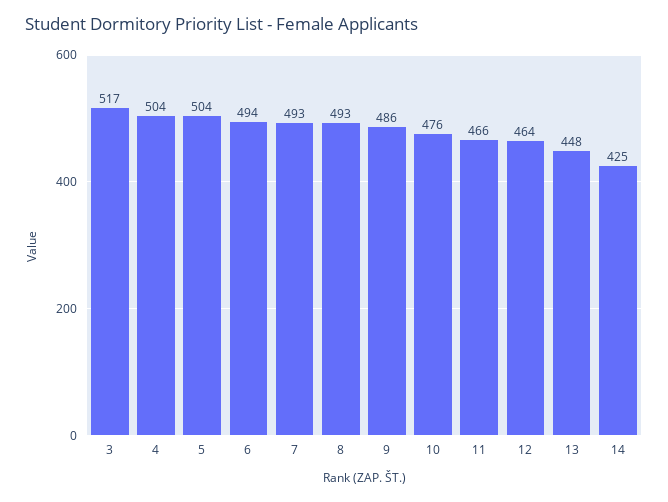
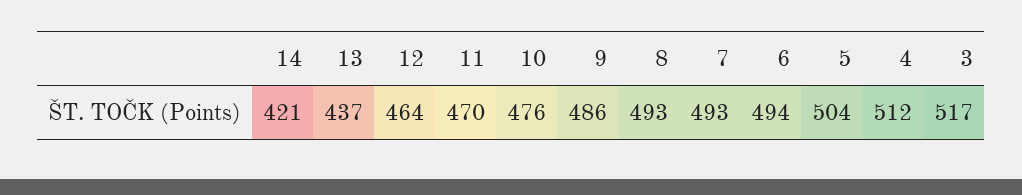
4: 504 -> 512
11: 466 -> 470
13: 448 -> 437
14: 425 -> 421

